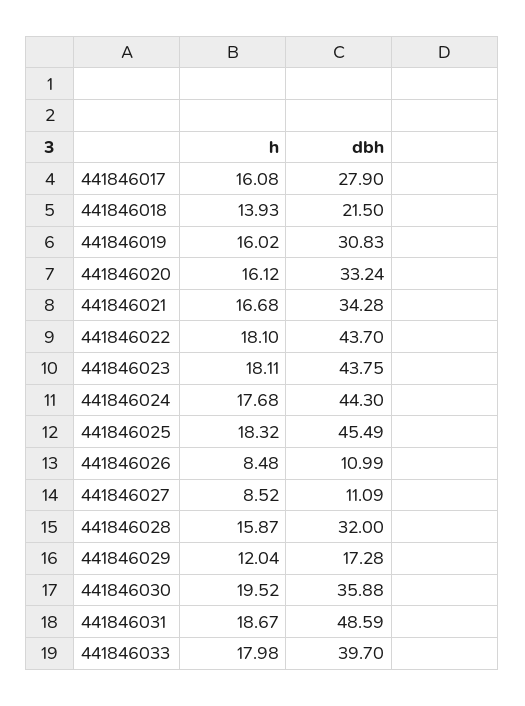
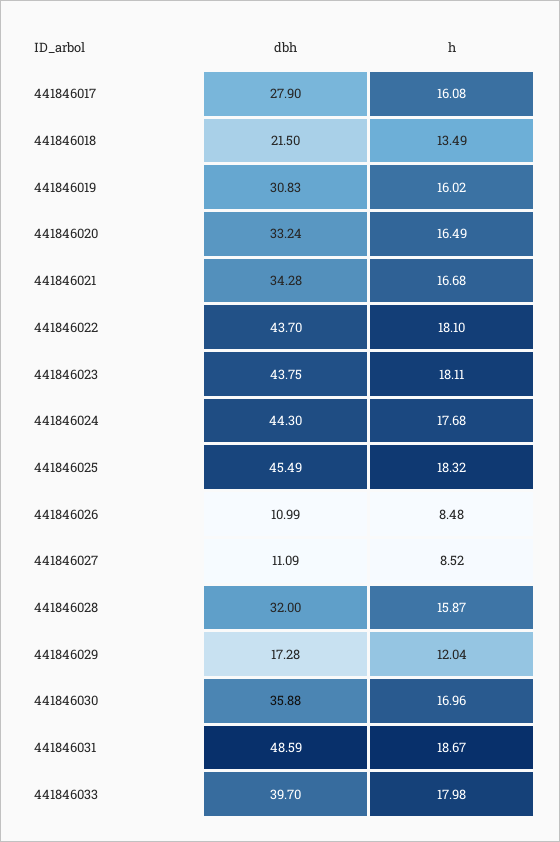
h, 441846018: 13.93 -> 13.49
h, 441846020: 16.12 -> 16.49
h, 441846030: 19.52 -> 16.96

